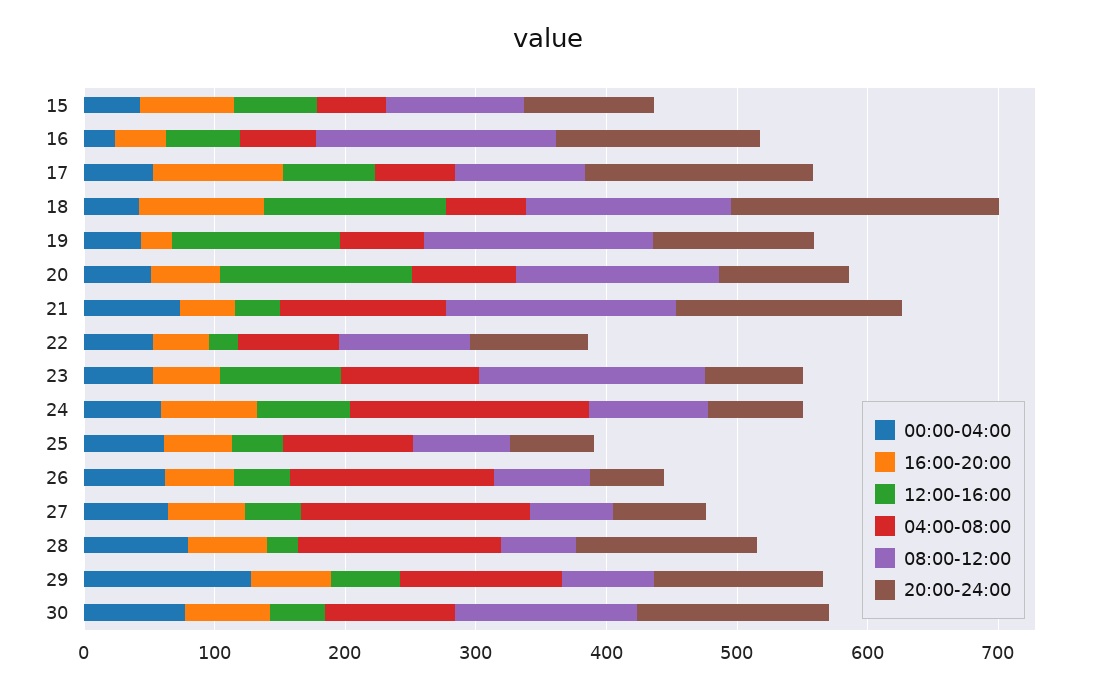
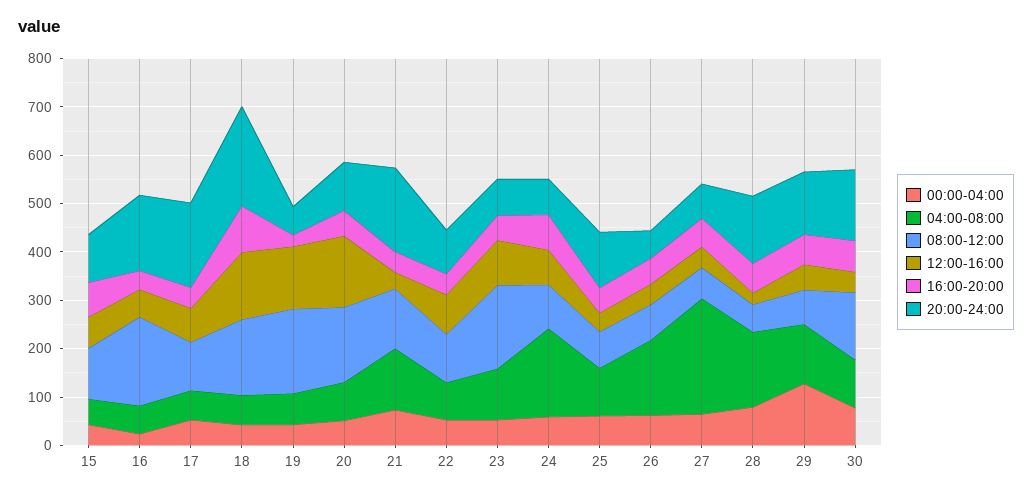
16:00-20:00, 17: 100 -> 40
20:00-24:00, 19: 120 -> 60
08:00-12:00, 21: 180 -> 120
12:00-16:00, 22: 20 -> 80
20:00-24:00, 25: 60 -> 120
04:00-08:00, 27: 180 -> 240

